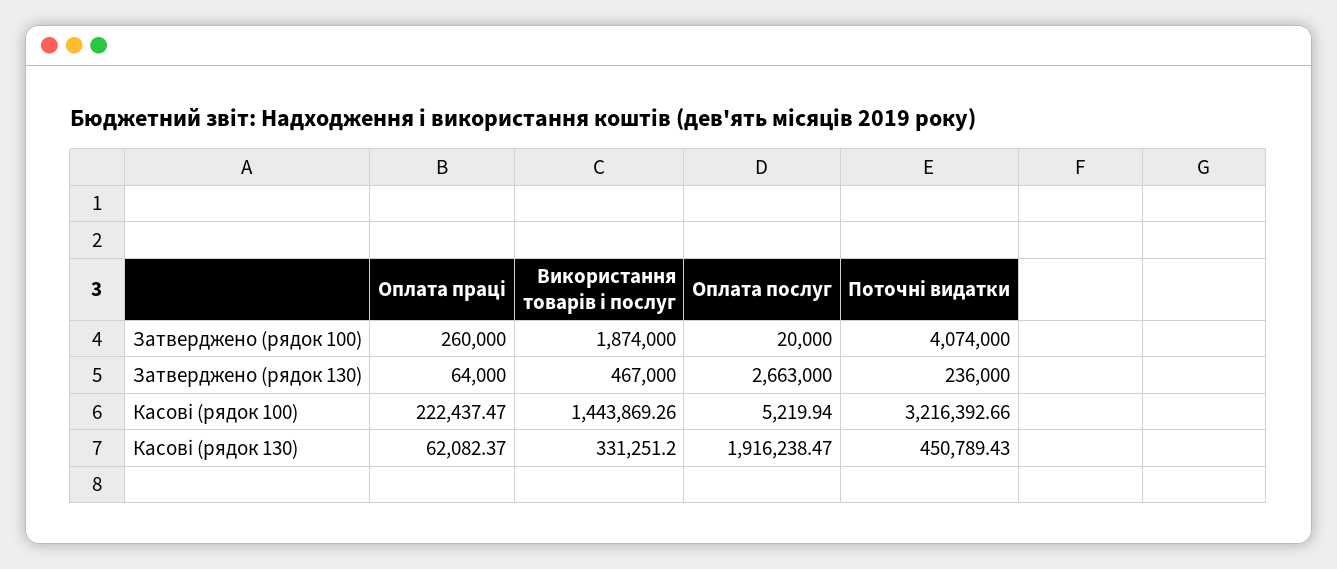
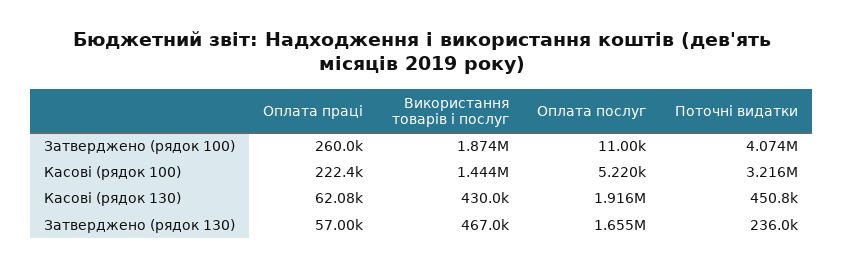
Оплата послуг, Затверджено (рядок 100): 20000 -> 11000
Оплата праці, Затверджено (рядок 130): 64000 -> 57000
Оплата послуг, Затверджено (рядок 130): 2663000 -> 1655000
Використання товарів і послуг, Касові (рядок 130): 331251.2 -> 430000

